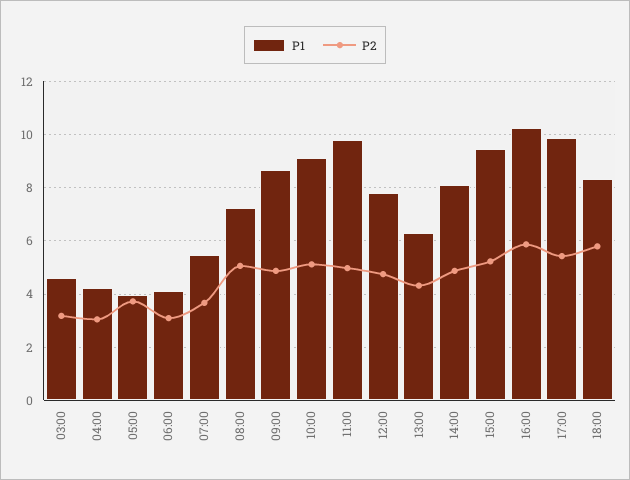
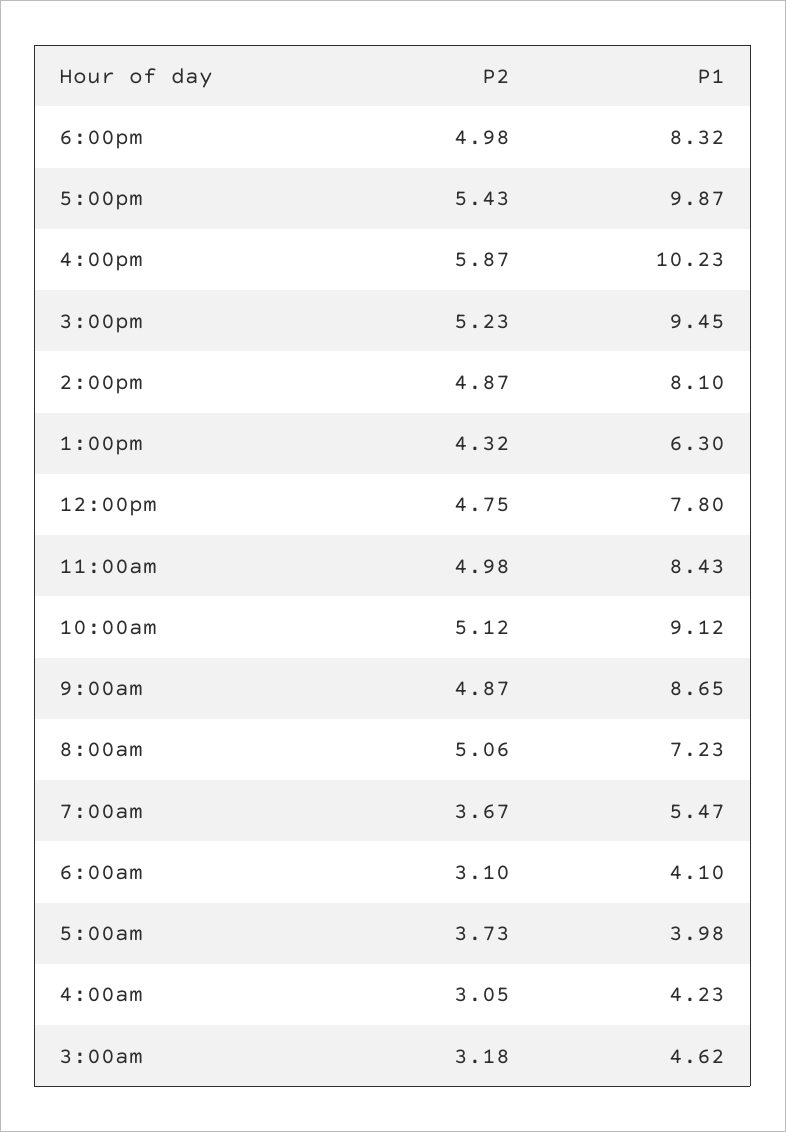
P1, 11:00: 9.75 -> 8.43
P2, 18:00: 5.75 -> 4.98

